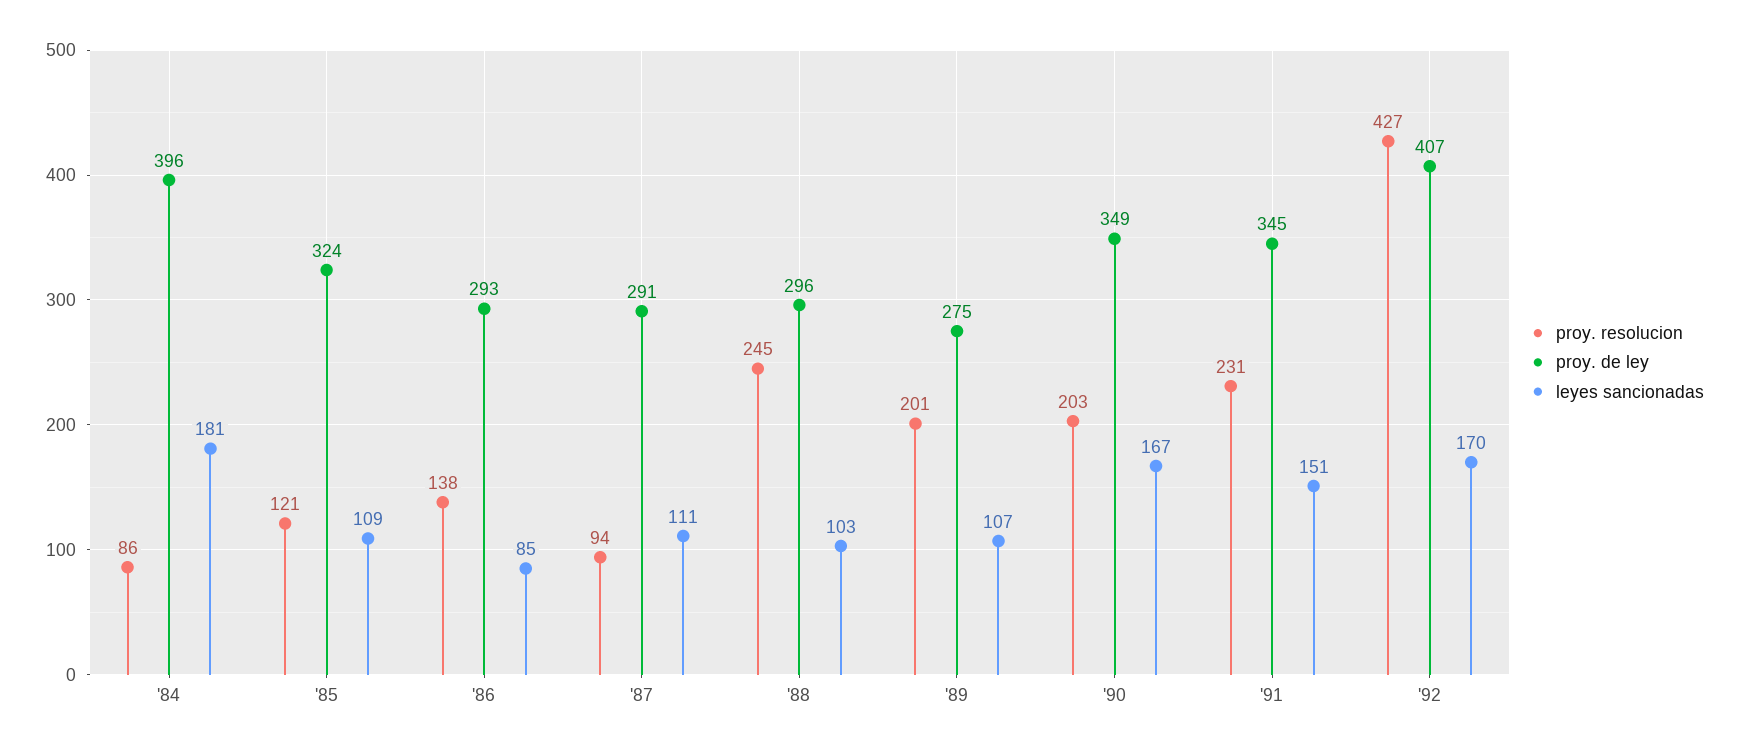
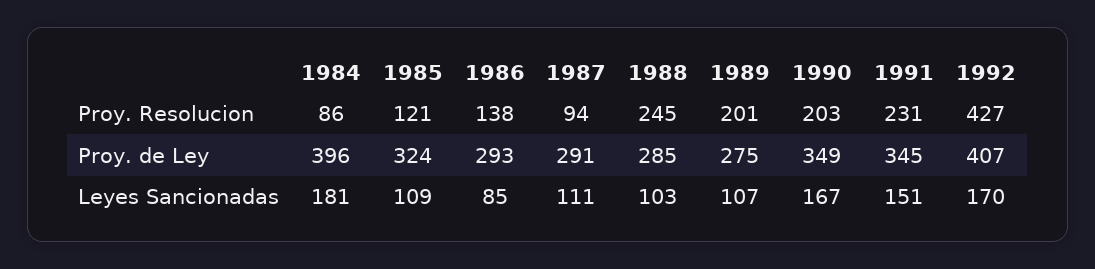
proy. de ley, '88: 296 -> 285

